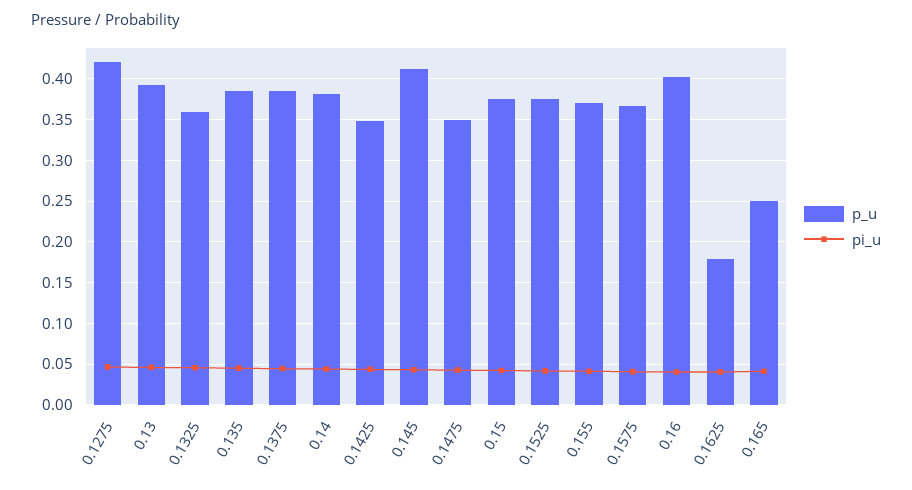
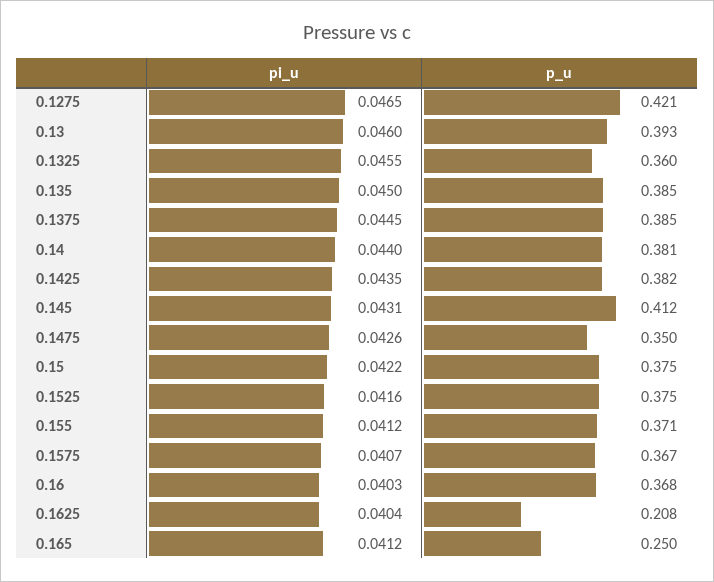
p_u, 0.1425: 0.35 -> 0.382
p_u, 0.16: 0.4 -> 0.368
p_u, 0.1625: 0.18 -> 0.208

